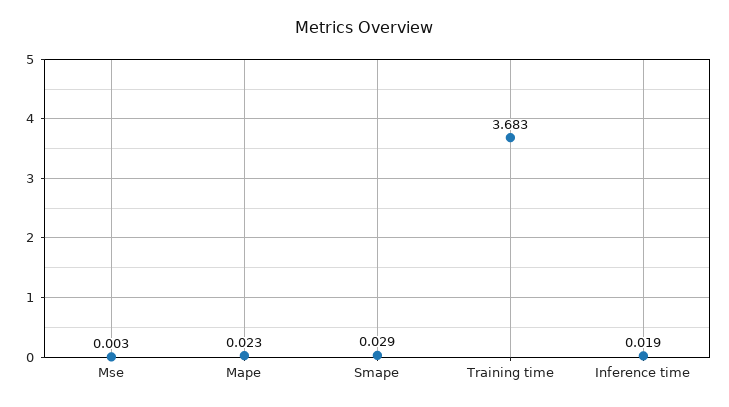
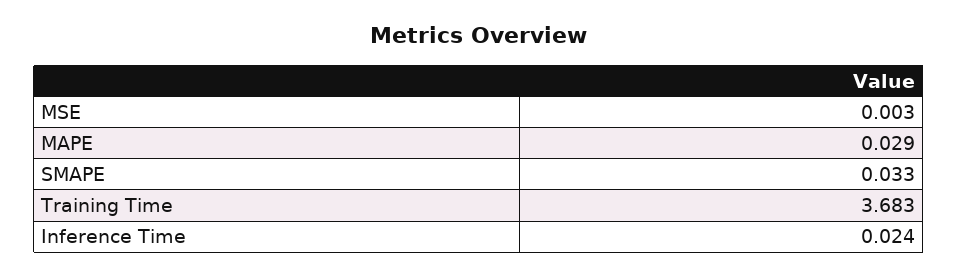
Mape: 0.023 -> 0.029
Smape: 0.029 -> 0.033
Inference time: 0.019 -> 0.024

